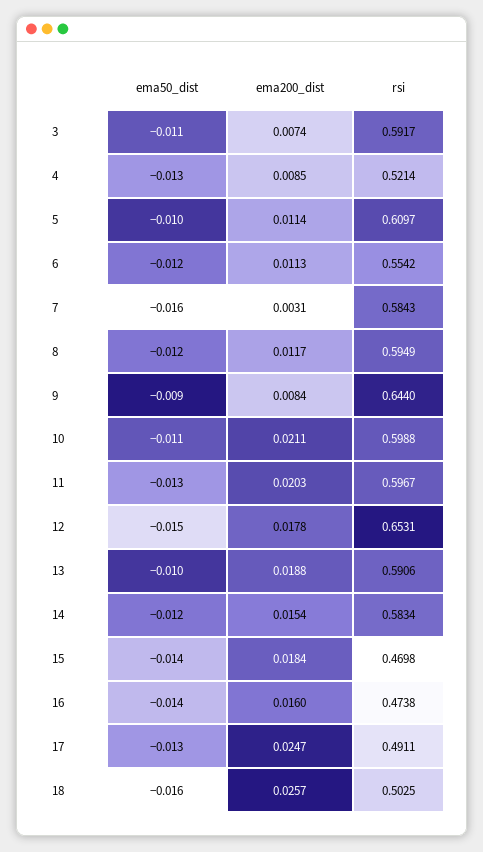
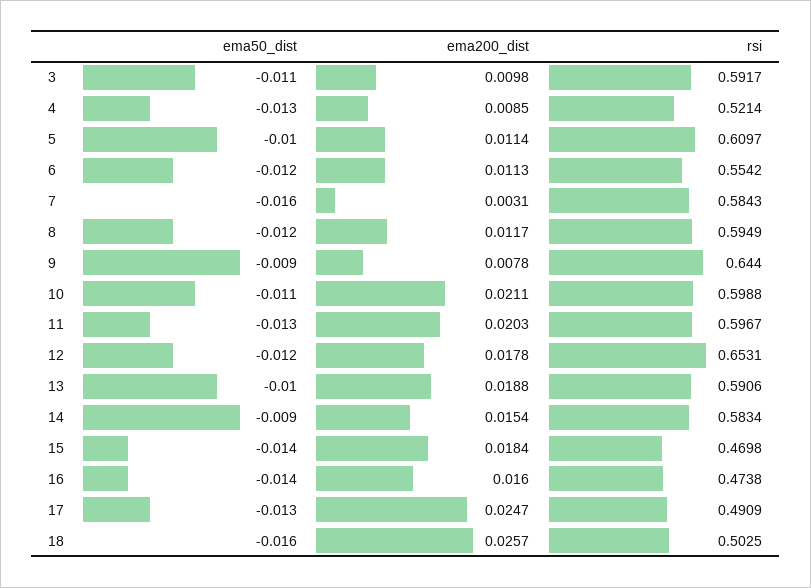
ema200_dist, 3: 0.0074 -> 0.0098
ema200_dist, 9: 0.0084 -> 0.0078
ema50_dist, 12: -0.015 -> -0.012
ema50_dist, 14: -0.012 -> -0.009
rsi, 17: 0.4911 -> 0.4909

